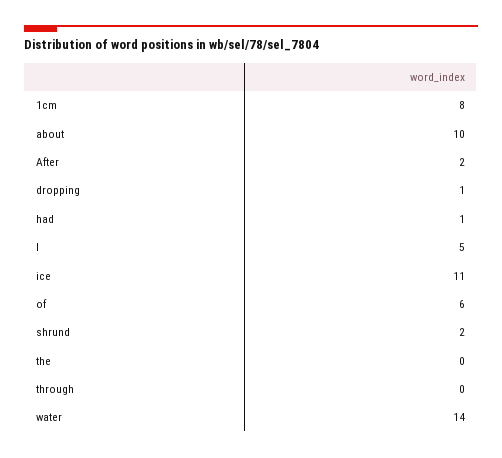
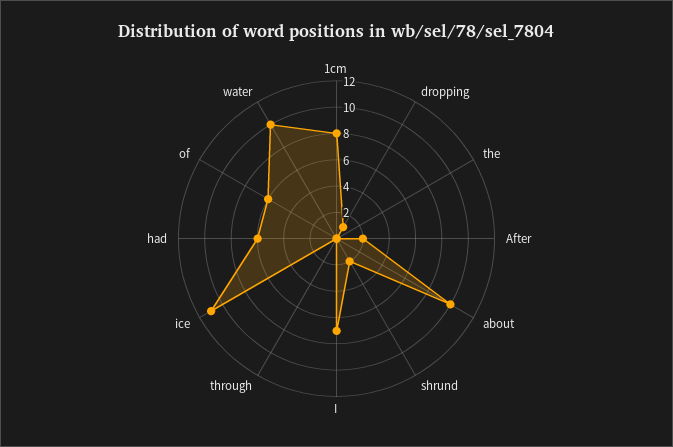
had: 1 -> 6
I: 5 -> 7
water: 14 -> 10

